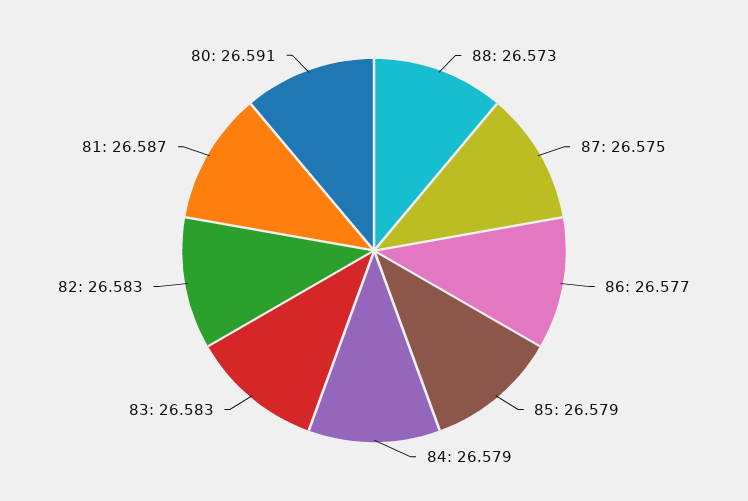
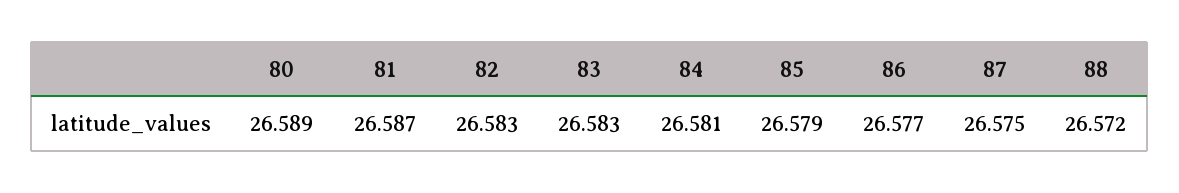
88: 26.573 -> 26.572
84: 26.579 -> 26.581
80: 26.591 -> 26.589

